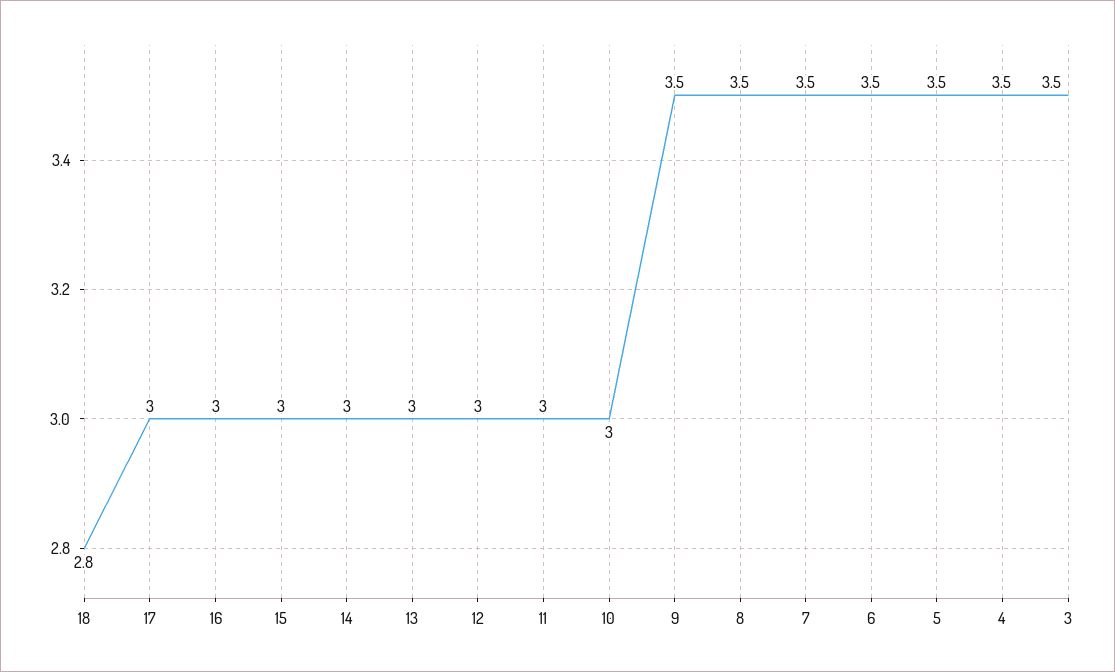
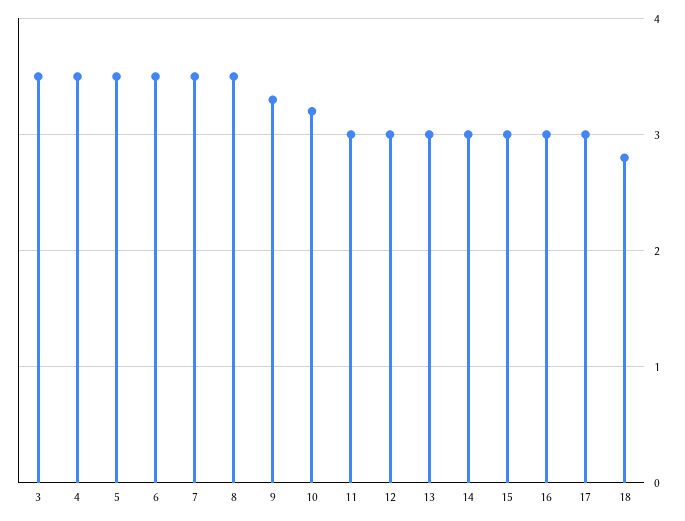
10: 3 -> 3.2
9: 3.5 -> 3.3

